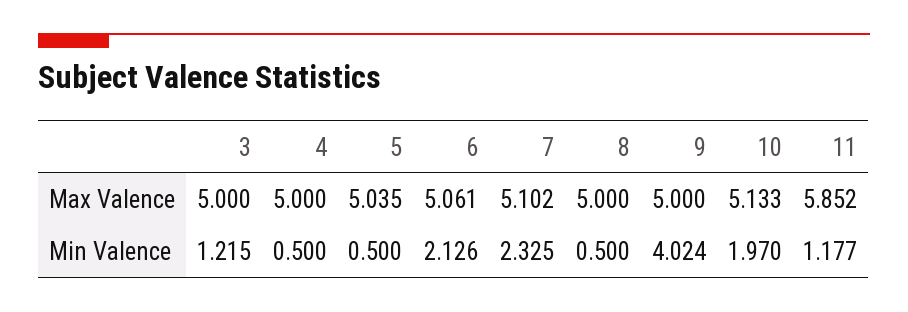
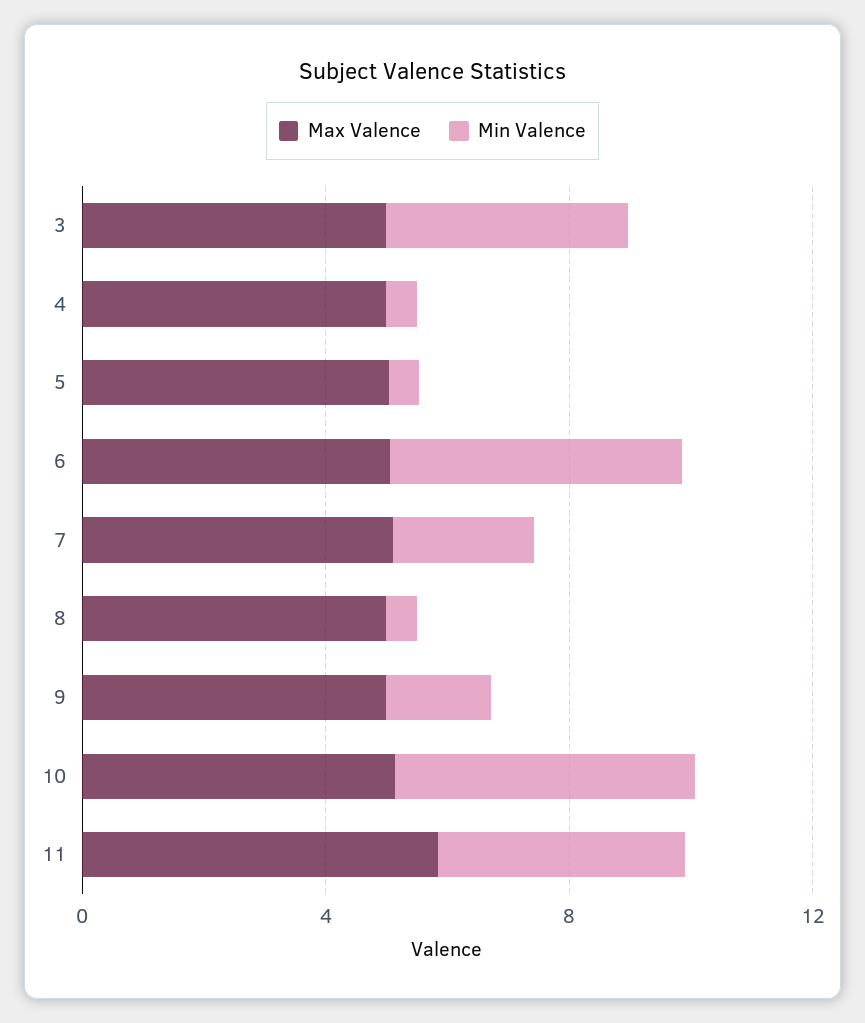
Min Valence, 3: 1.215 -> 4
Min Valence, 6: 2.126 -> 5
Min Valence, 9: 4.024 -> 2
Min Valence, 10: 1.97 -> 5
Min Valence, 11: 1.177 -> 4

